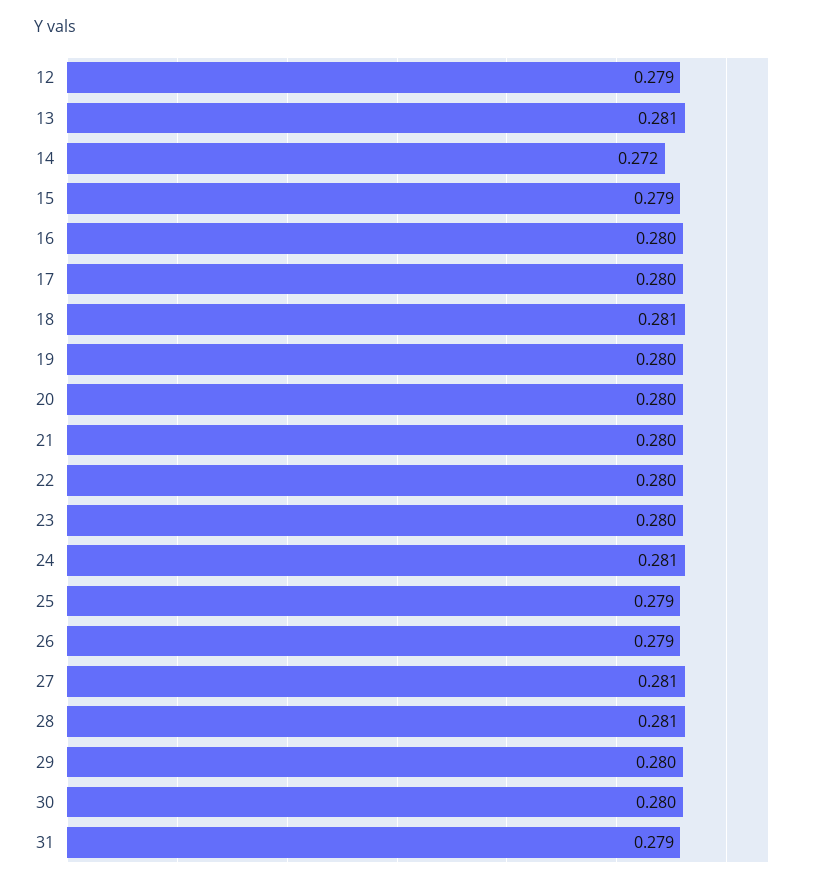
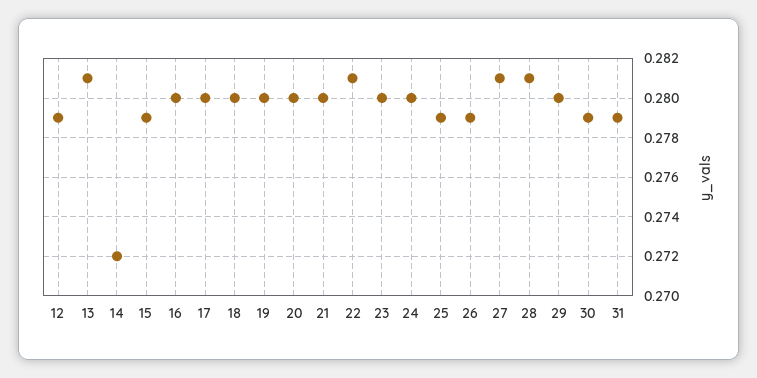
18: 0.281 -> 0.28
22: 0.28 -> 0.281
24: 0.281 -> 0.28
30: 0.28 -> 0.279

